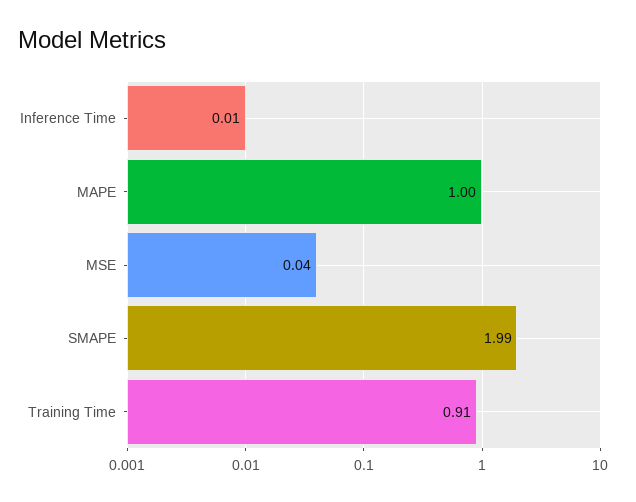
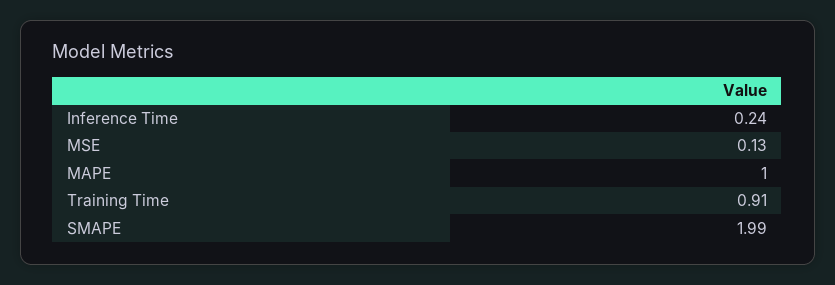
Inference Time: 0.01 -> 0.24
MSE: 0.04 -> 0.13

